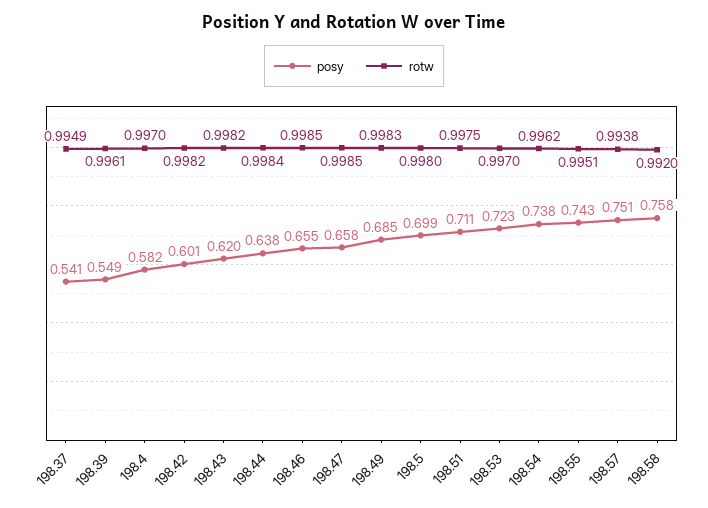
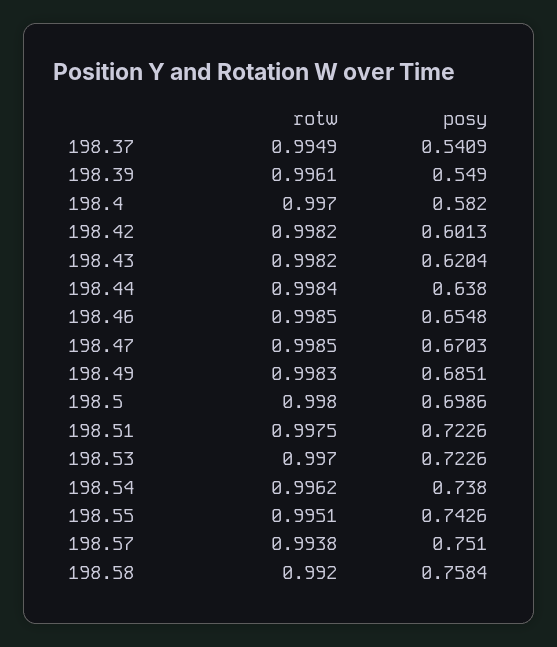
posy, 198.47: 0.658 -> 0.6703
posy, 198.51: 0.711 -> 0.7226

